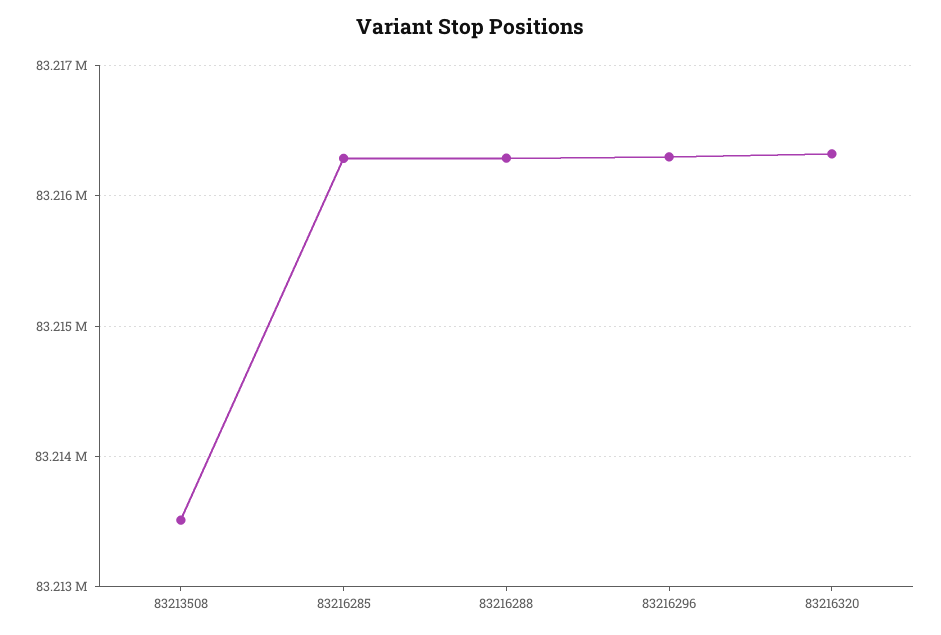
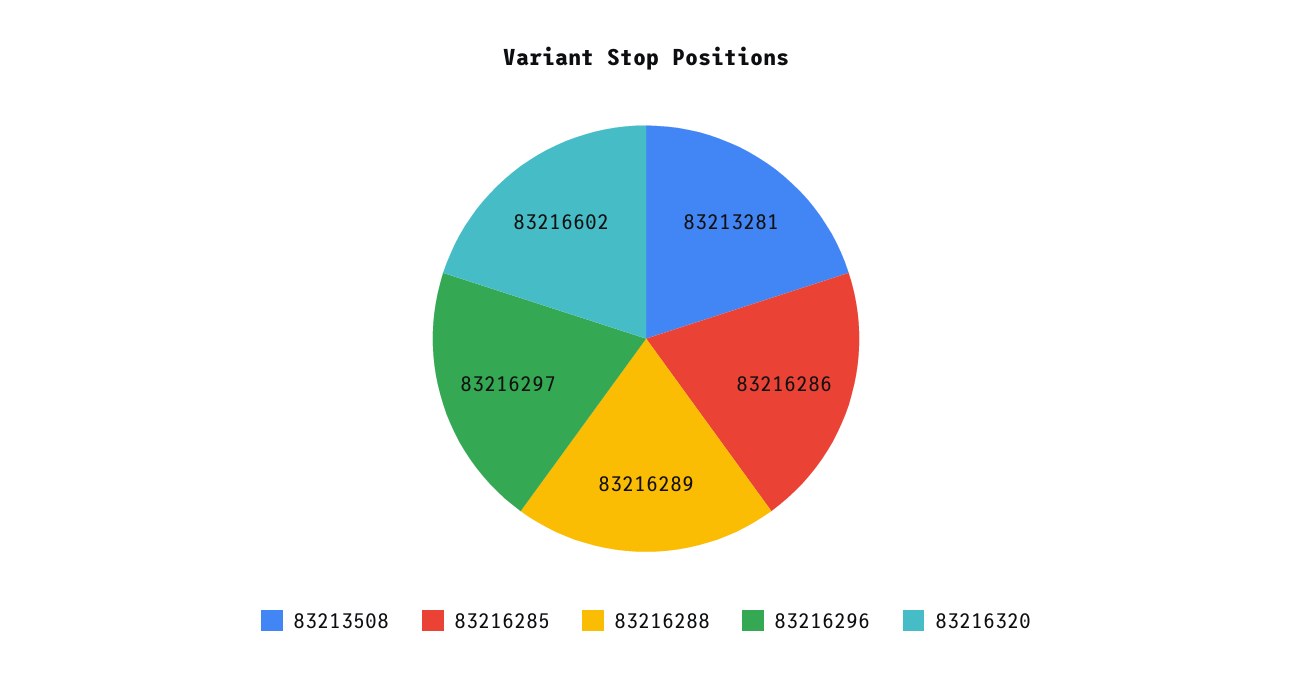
83213508: 83213500 -> 83213281
83216320: 83216300 -> 83216602

